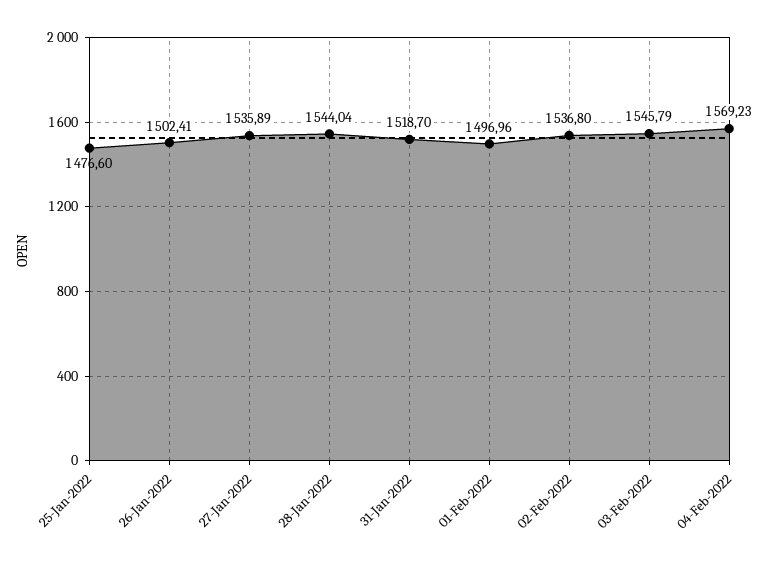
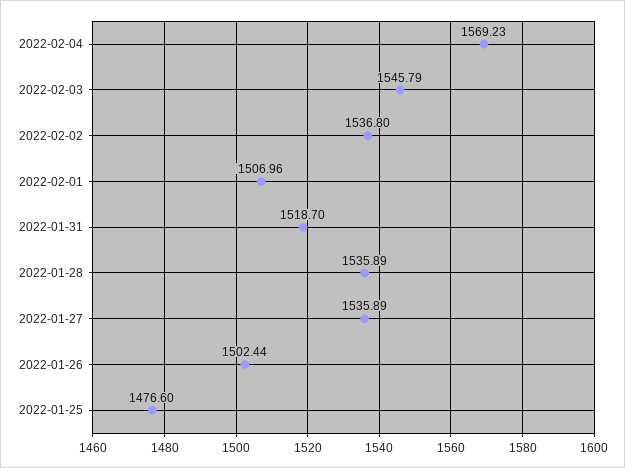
26-Jan-2022: 1502.41 -> 1502.44
28-Jan-2022: 1544.04 -> 1535.89
01-Feb-2022: 1496.96 -> 1506.96

